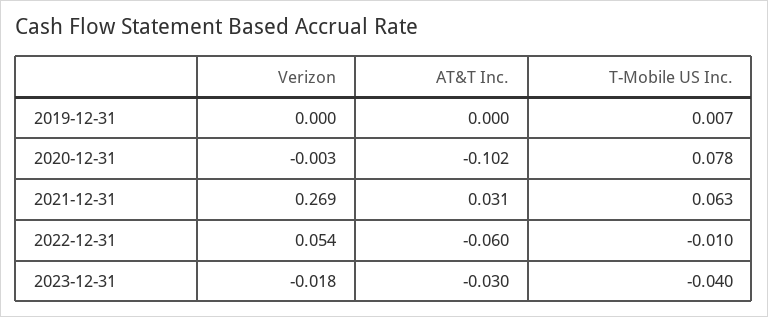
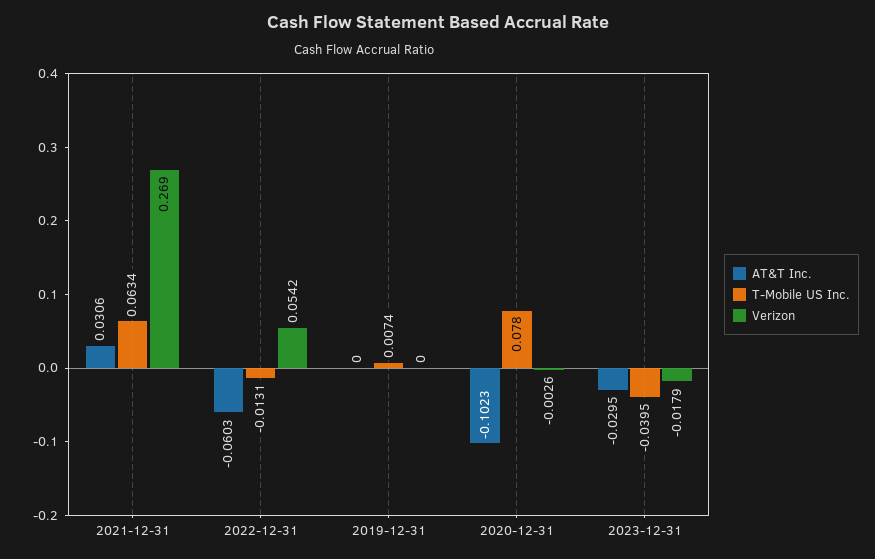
T-Mobile US Inc., 2022-12-31: -0.01 -> -0.0131

